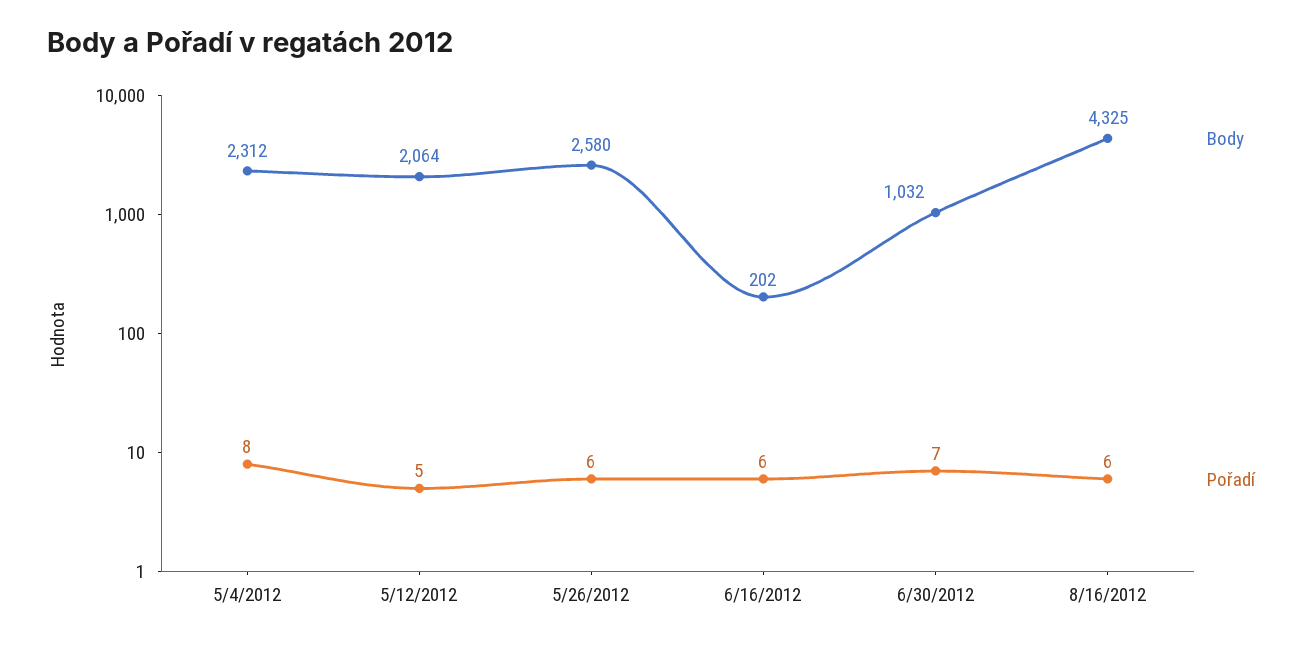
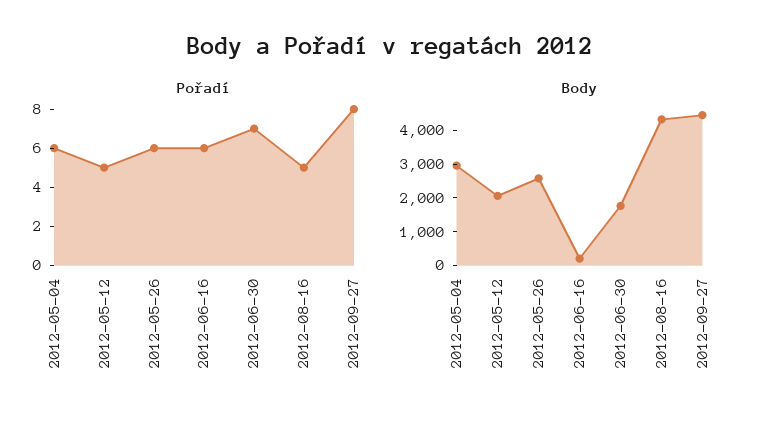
Body, 5/4/2012: 2312 -> 3000
Pořadí, 5/4/2012: 8 -> 6
Body, 6/30/2012: 1032 -> 1750
Pořadí, 8/16/2012: 6 -> 5
Pořadí, 2012-09-27: none -> 8
Body, 2012-09-27: none -> 4500

